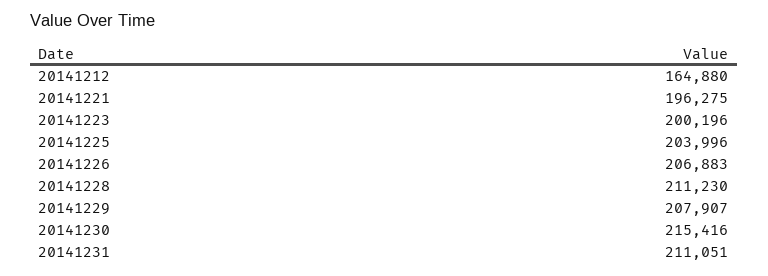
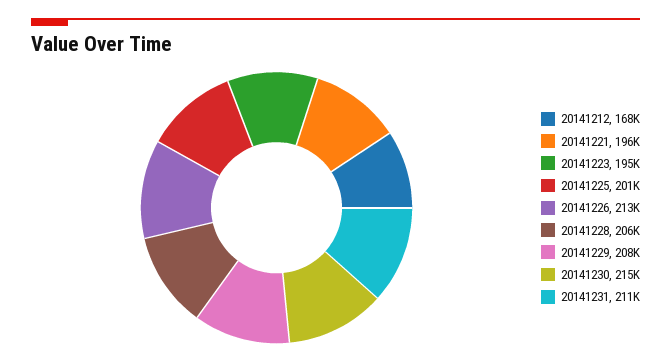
20141212: 164880 -> 168000
20141223: 200196 -> 195000
20141225: 203996 -> 201000
20141226: 206883 -> 213000
20141228: 211230 -> 206000

